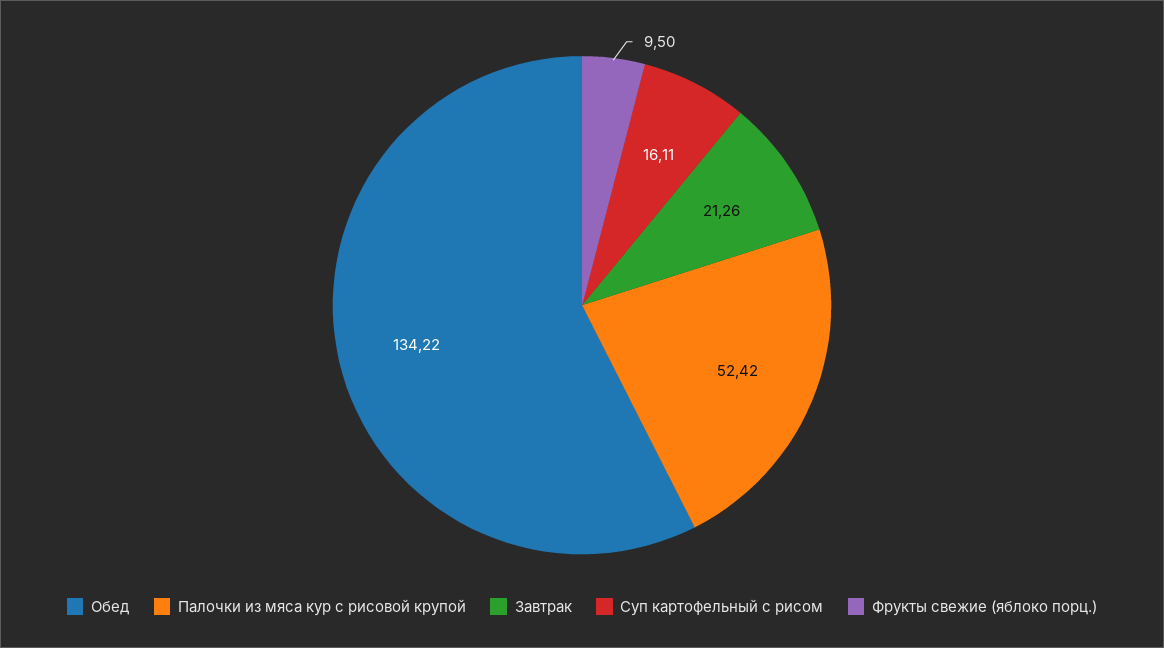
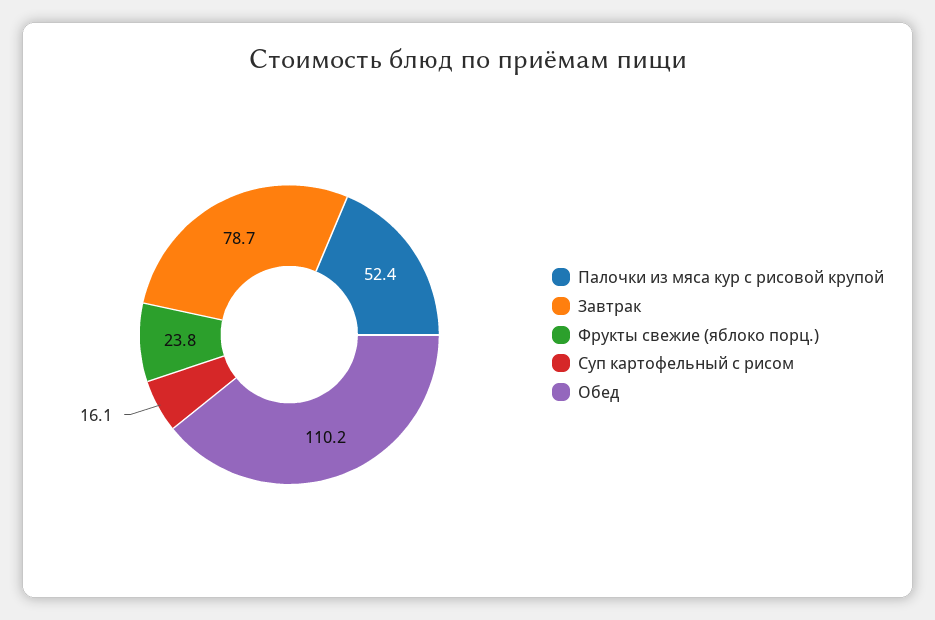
Обед: 134.22 -> 110.2
Завтрак: 21.26 -> 78.7
Фрукты свежие (яблоко порц.): 9.5 -> 23.8

